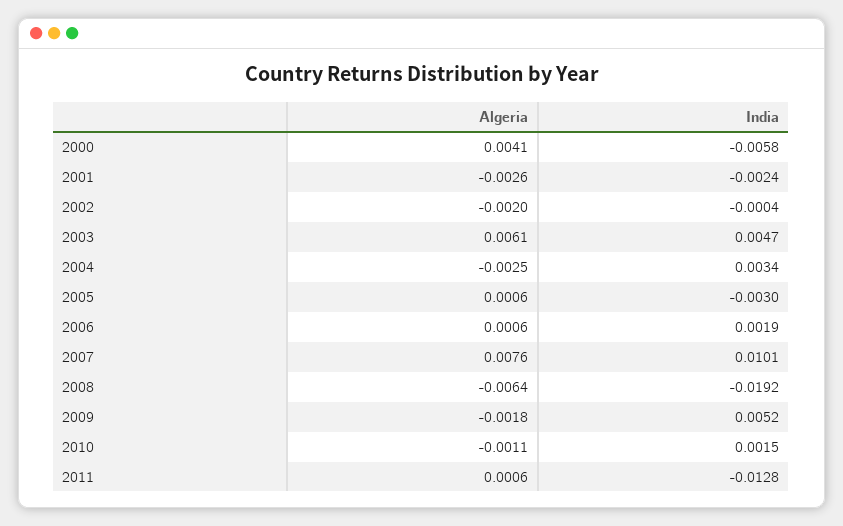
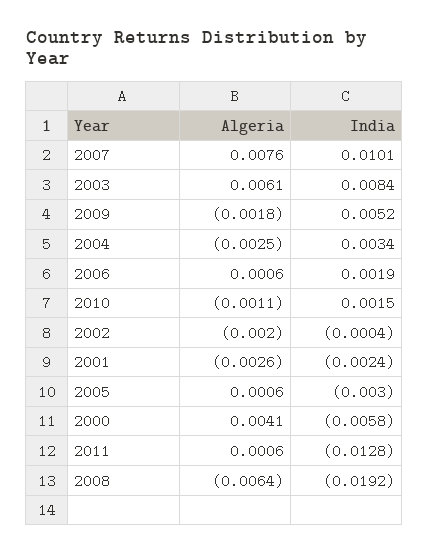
India, 2003: 0.0047 -> 0.0084

